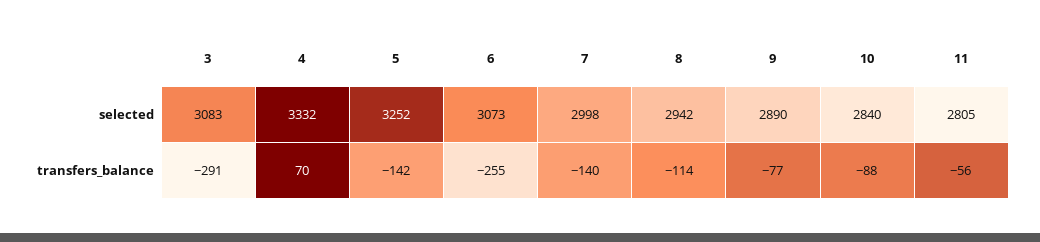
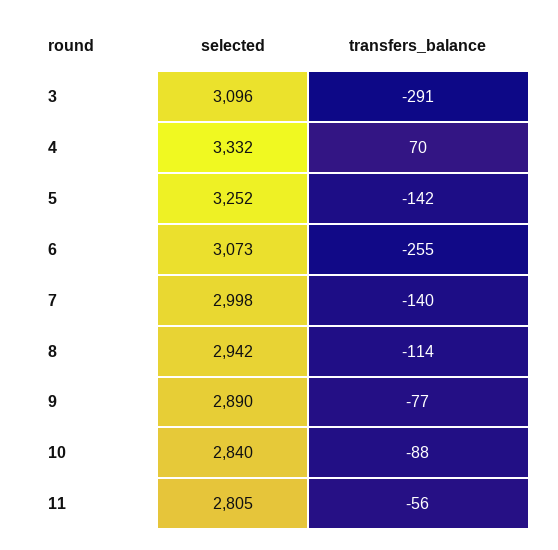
3, selected: 3083 -> 3096

